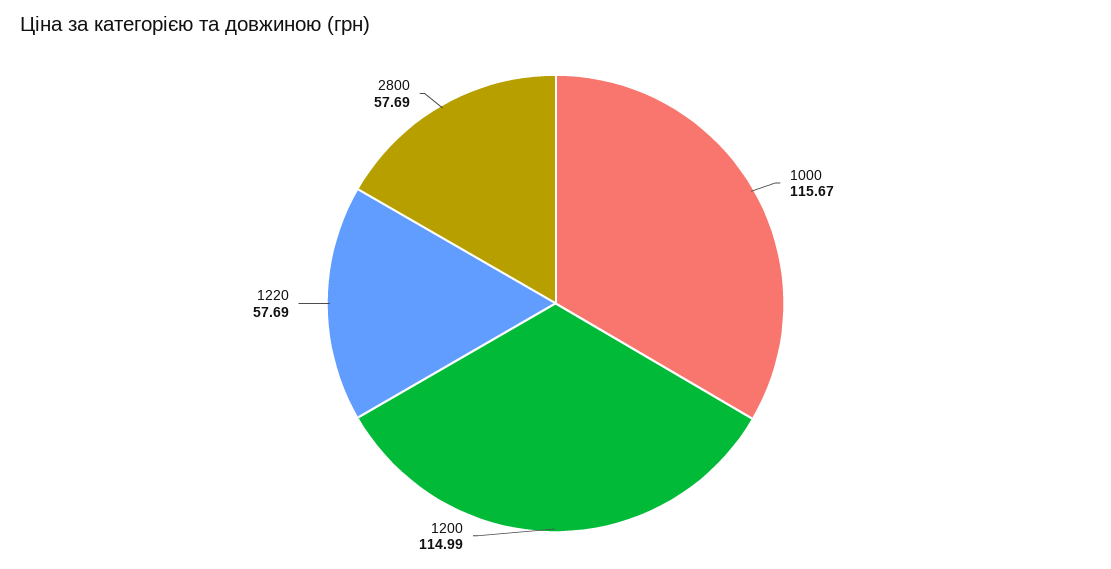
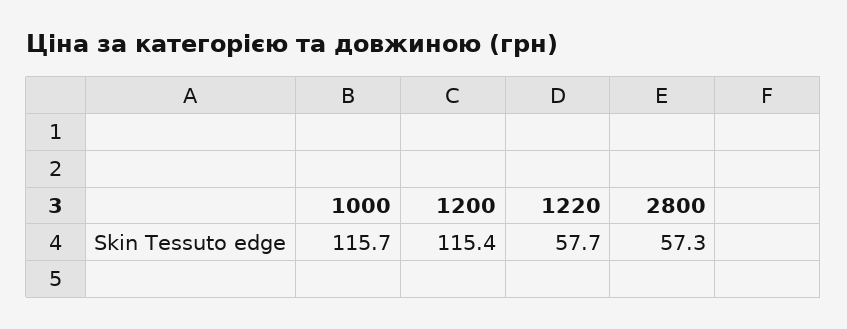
1200: 114.99 -> 115.4
2800: 57.69 -> 57.3

